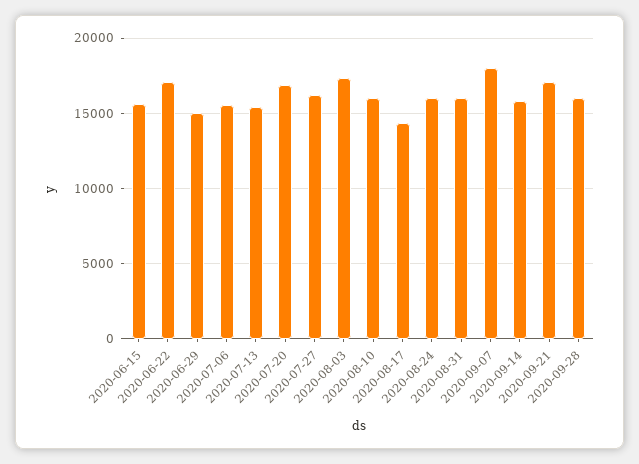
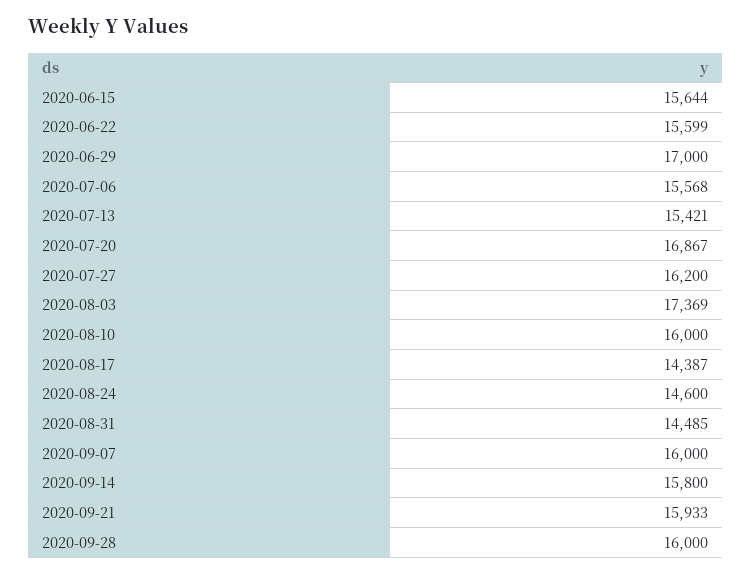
2020-06-22: 17000 -> 15599
2020-06-29: 15000 -> 17000
2020-08-24: 16000 -> 14600
2020-08-31: 16000 -> 14485
2020-09-07: 18000 -> 16000
2020-09-21: 17000 -> 15933

